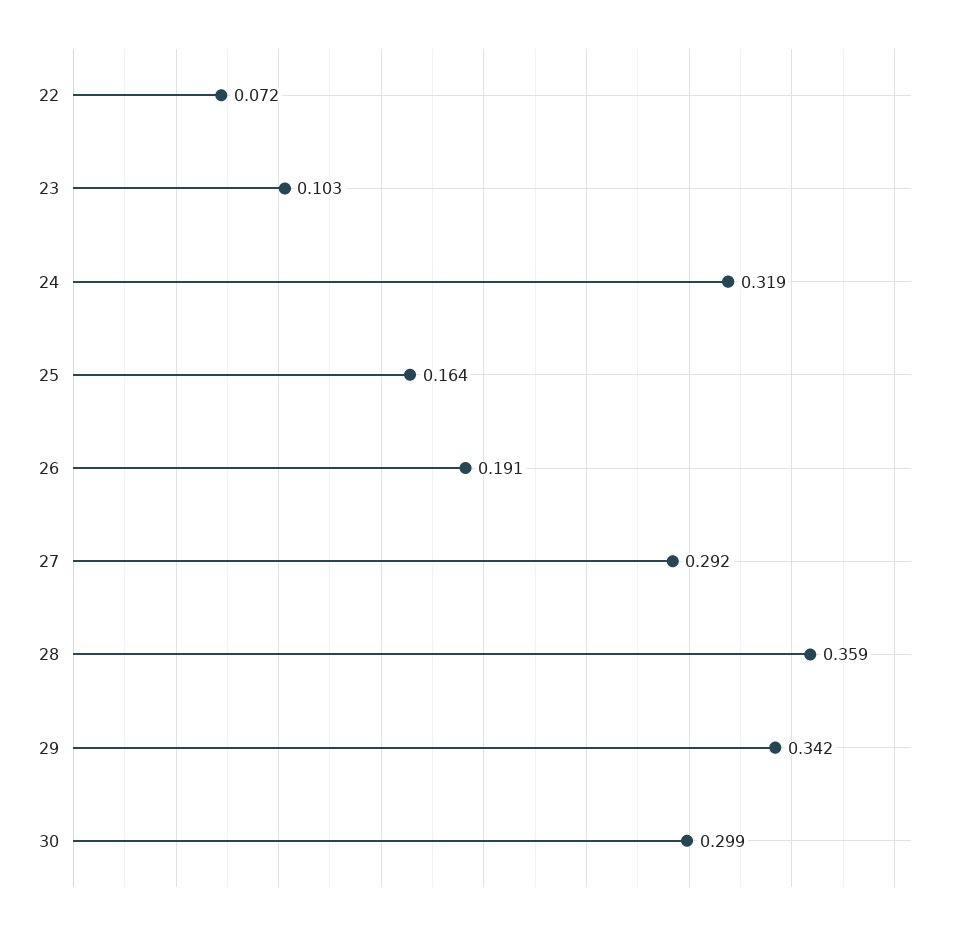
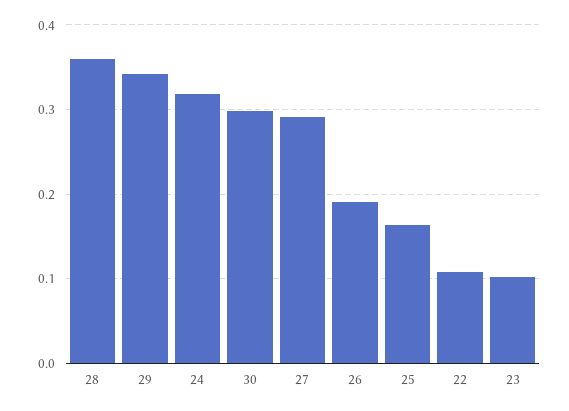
22: 0.072 -> 0.11

